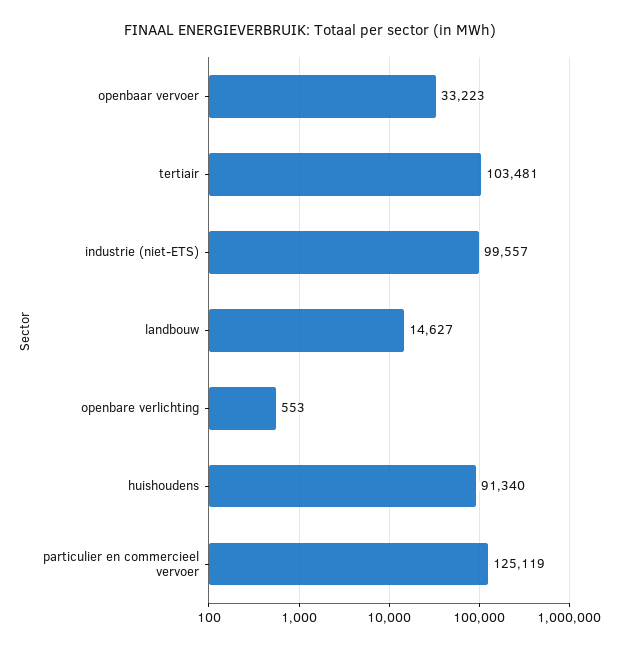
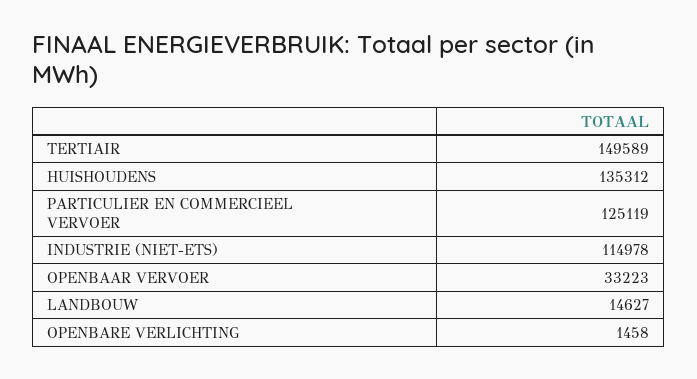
tertiair: 103481 -> 149589
industrie (niet-ETS): 99557 -> 114978
openbare verlichting: 553 -> 1458
huishoudens: 91340 -> 135312

